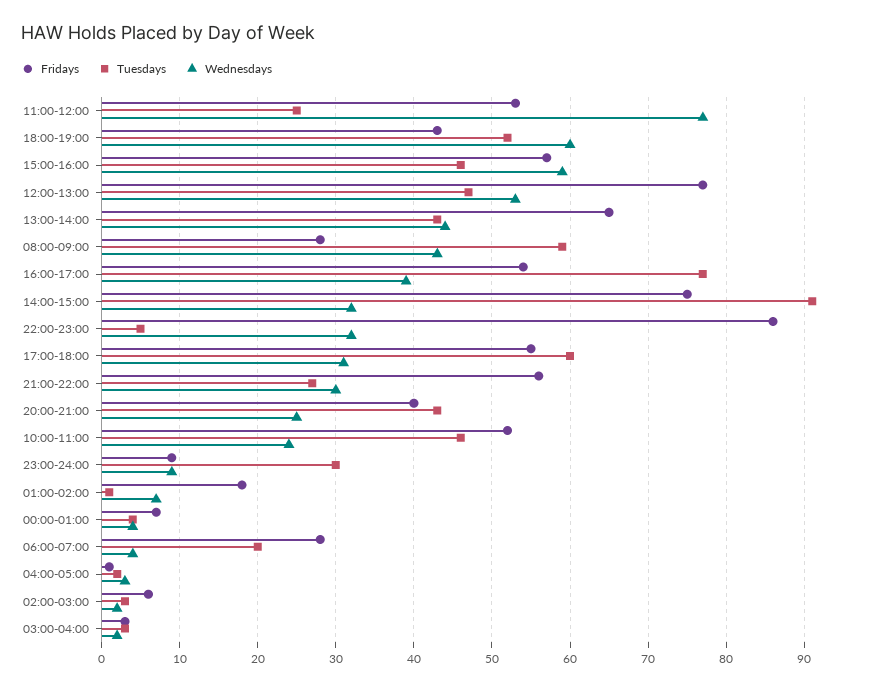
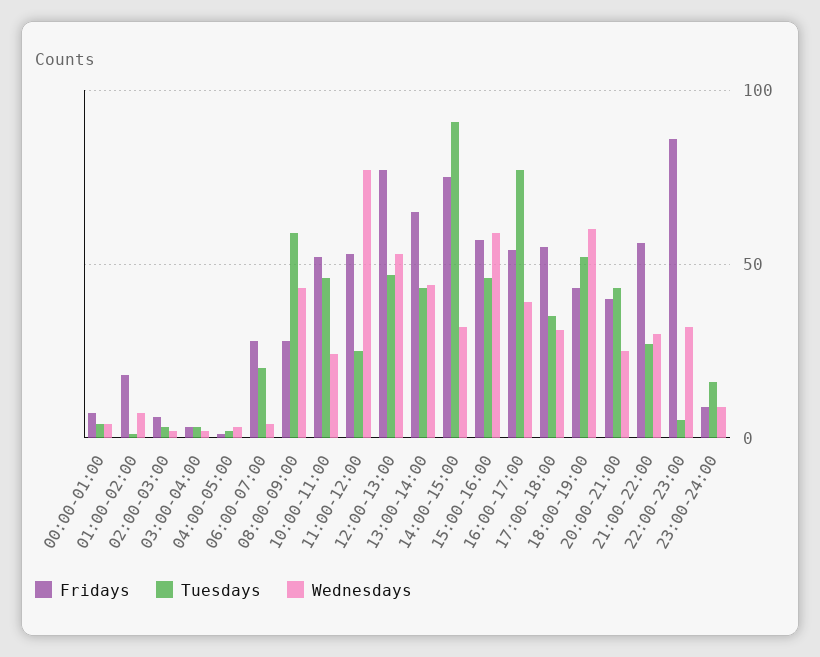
Tuesdays, 17:00-18:00: 60 -> 35
Tuesdays, 23:00-24:00: 30 -> 15

